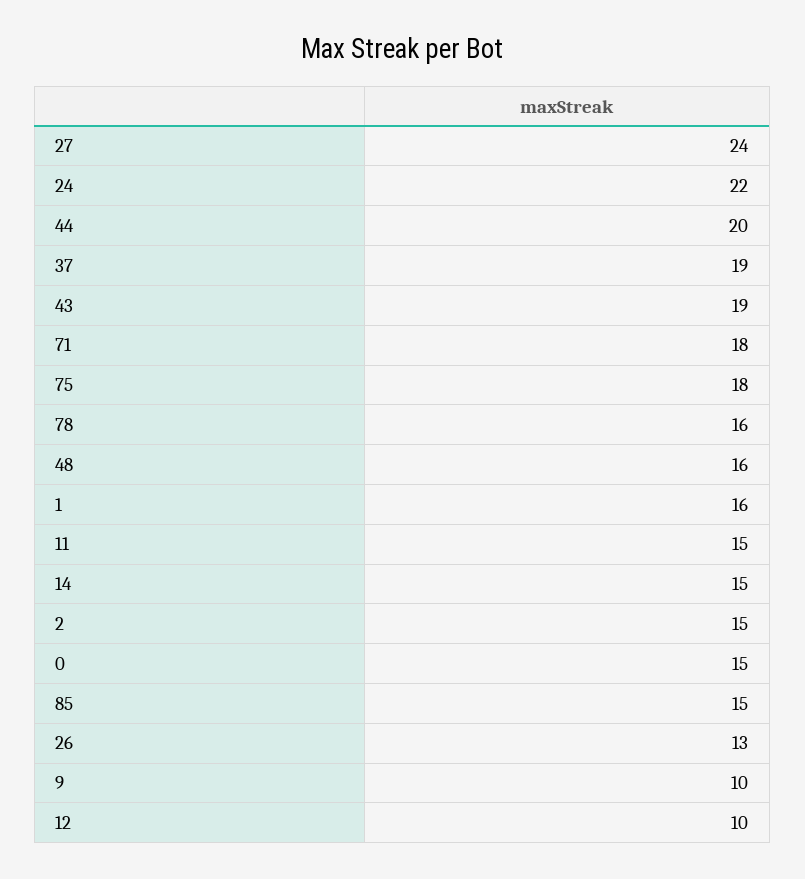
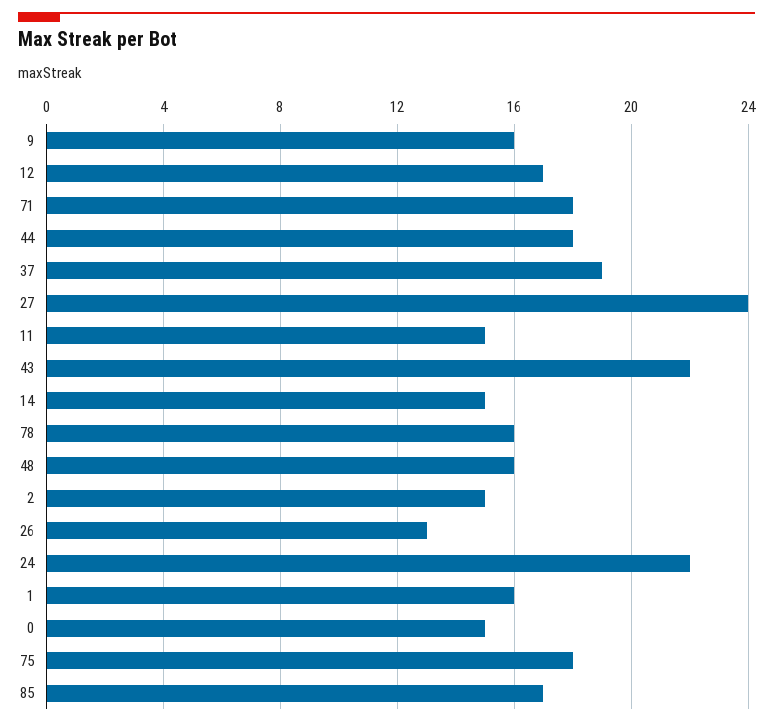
44: 20 -> 18
43: 19 -> 22
85: 15 -> 17
9: 10 -> 16
12: 10 -> 17

